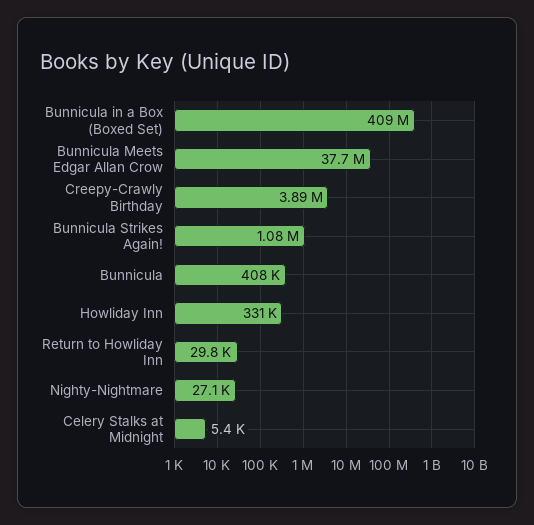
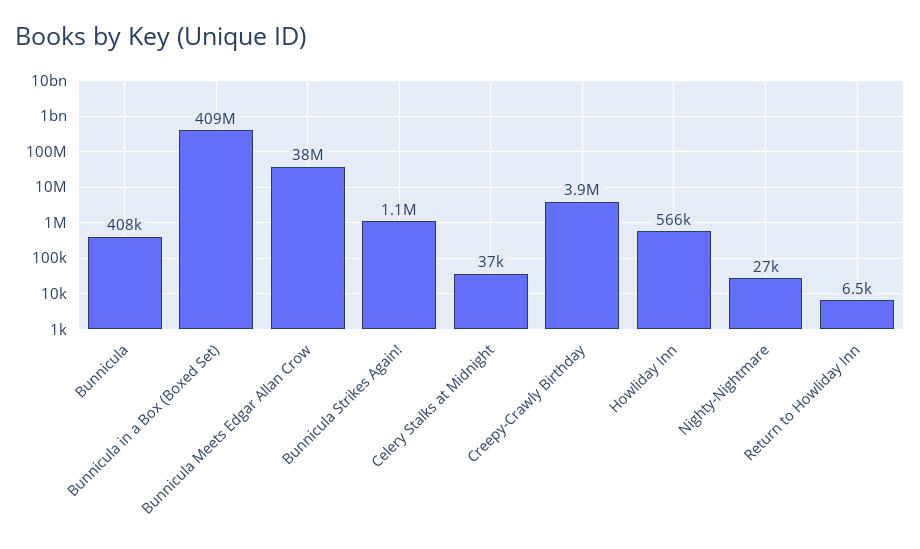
Howliday Inn: 331000 -> 566000
Return to Howliday Inn: 29800 -> 6500
Celery Stalks at Midnight: 5400 -> 37000

